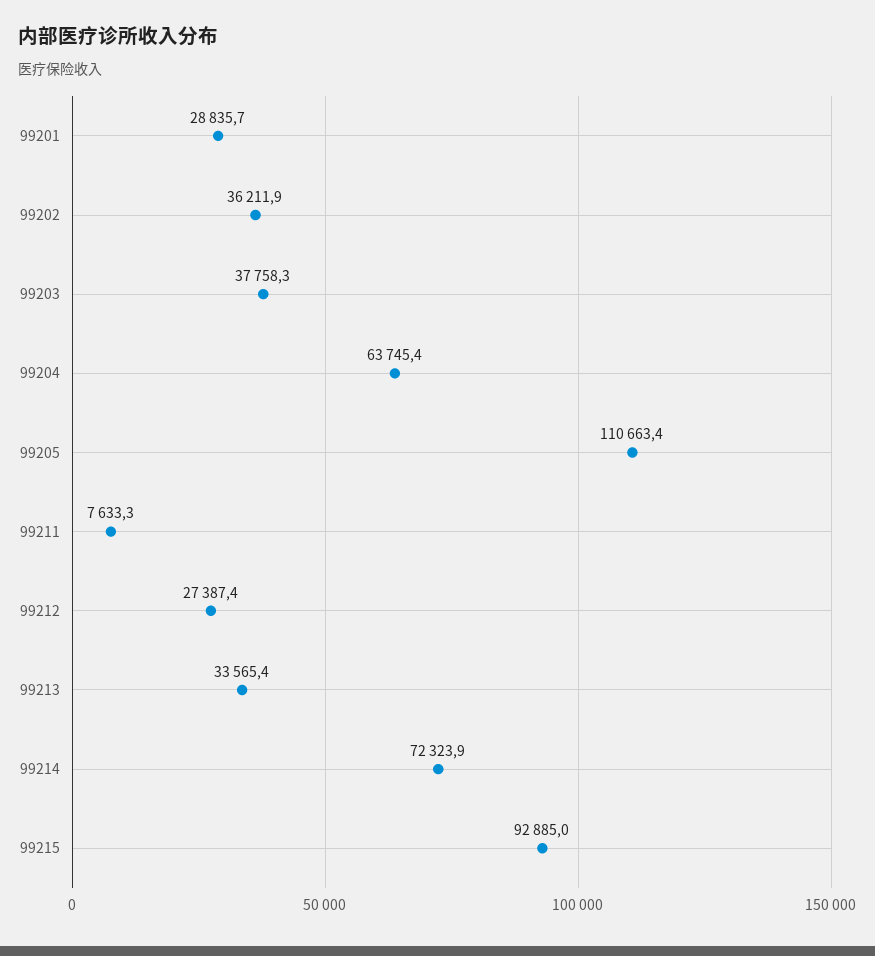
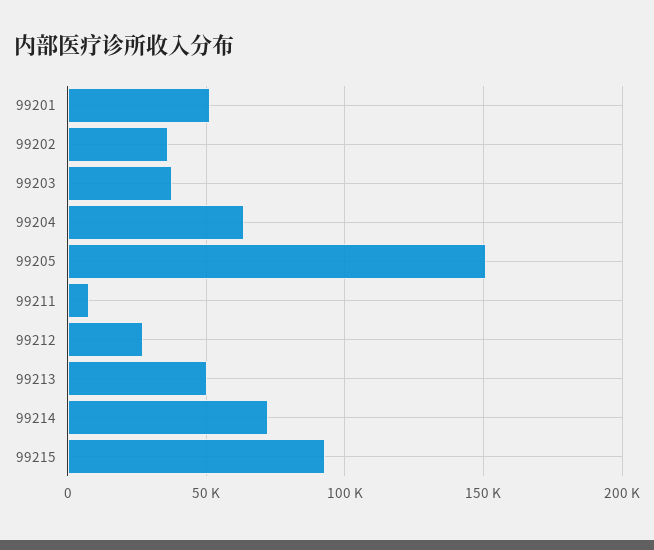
99201: 28835.7 -> 50000
99205: 110663.4 -> 150000
99213: 33565.4 -> 50000

